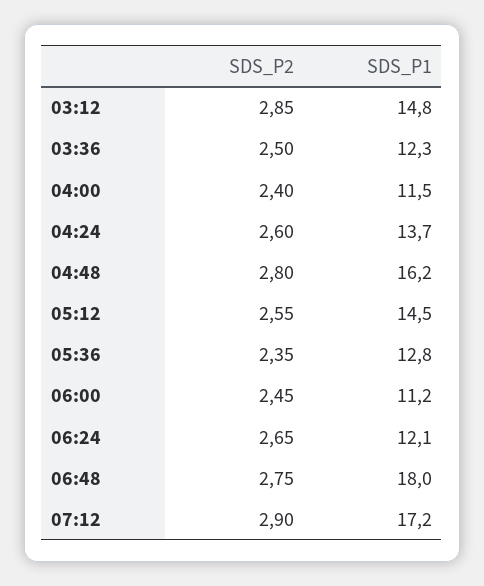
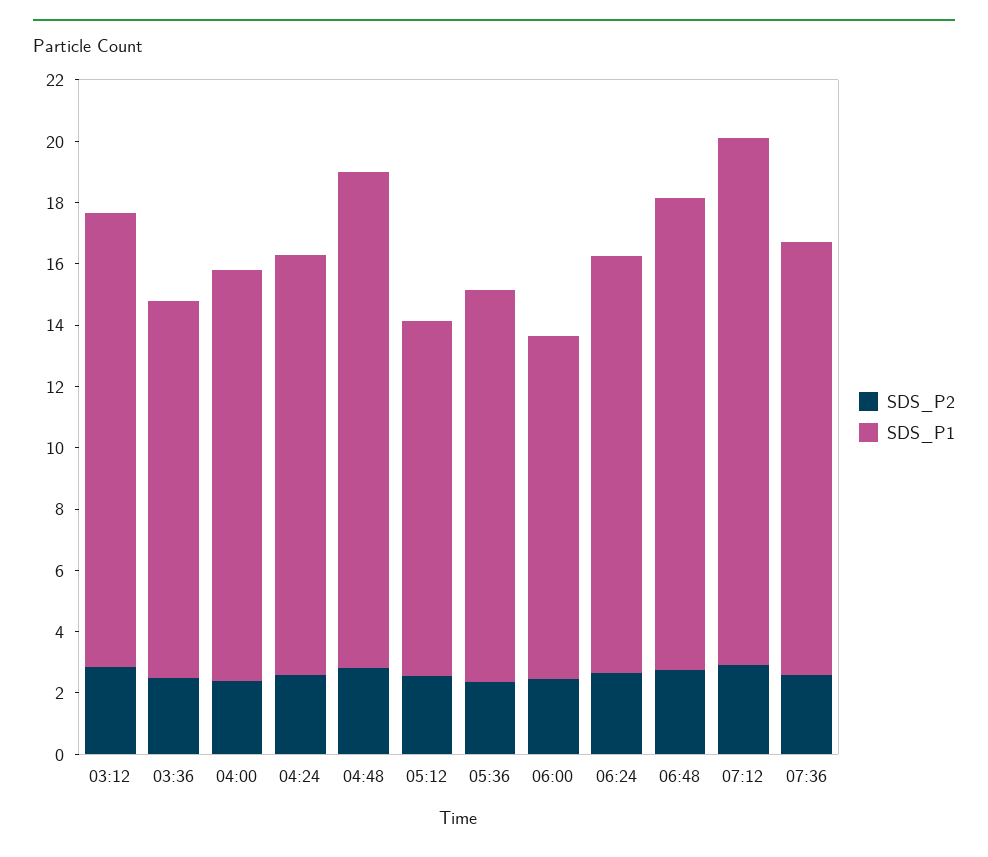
SDS_P1, 04:00: 11.5 -> 13.5
SDS_P1, 05:12: 14.5 -> 11.5
SDS_P1, 06:24: 12.1 -> 13.5
SDS_P1, 06:48: 18 -> 15.5
SDS_P2, 07:36: none -> 2.5
SDS_P1, 07:36: none -> 14

